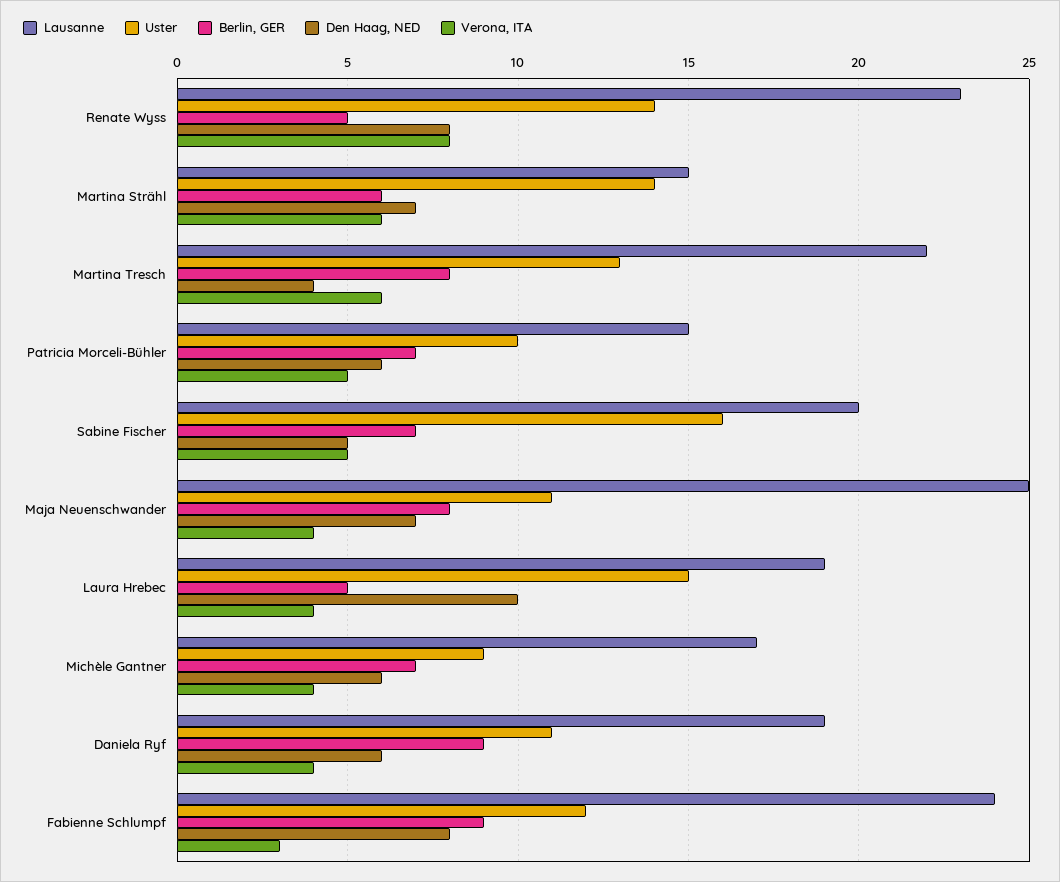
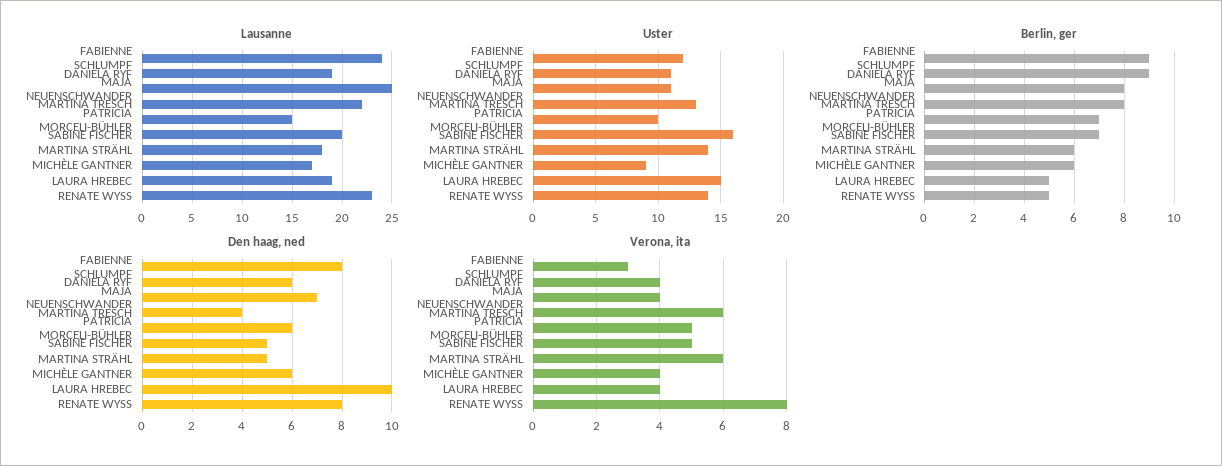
Lausanne, Martina Strähl: 15 -> 18
Den Haag, NED, Martina Strähl: 7 -> 5
Berlin, GER, Michèle Gantner: 7 -> 6

